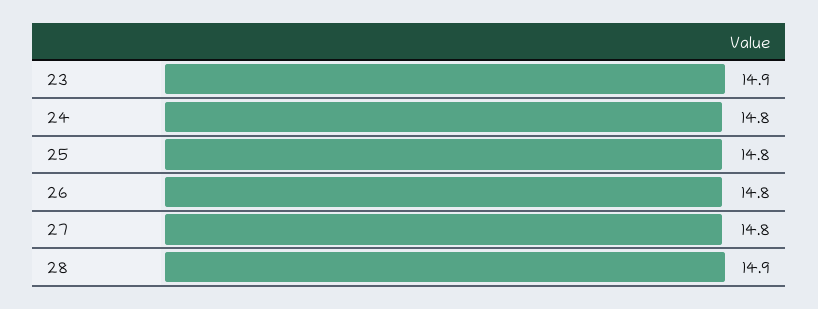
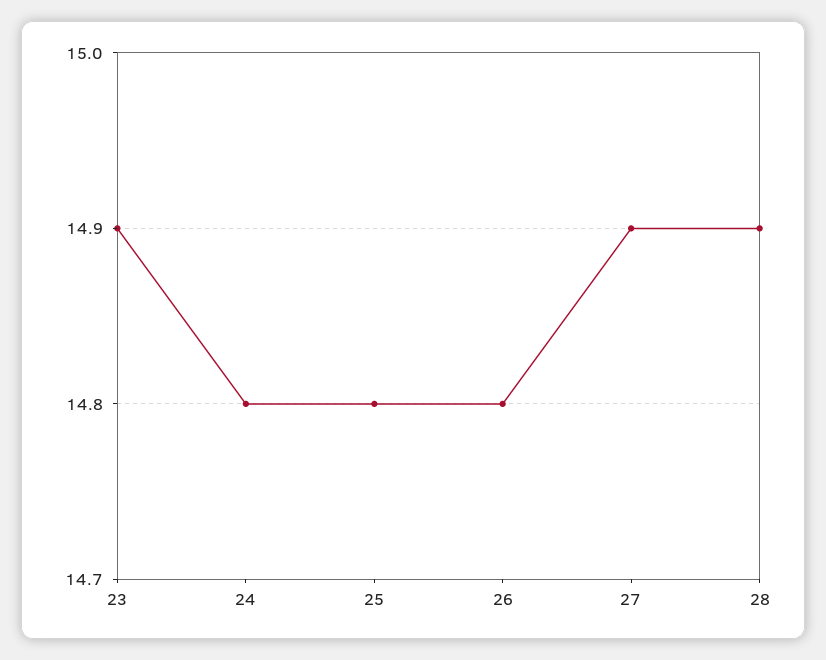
27: 14.8 -> 14.9

